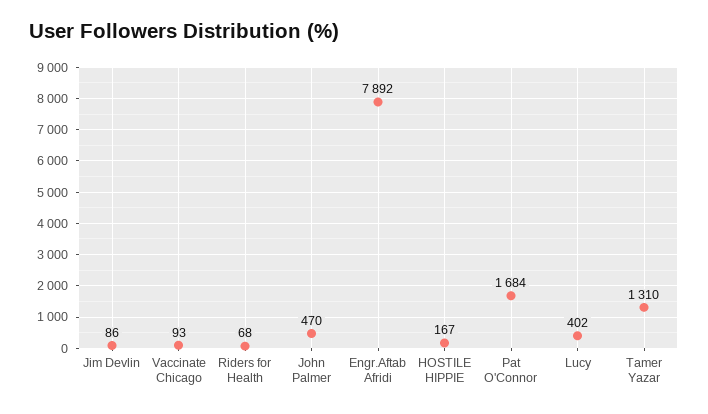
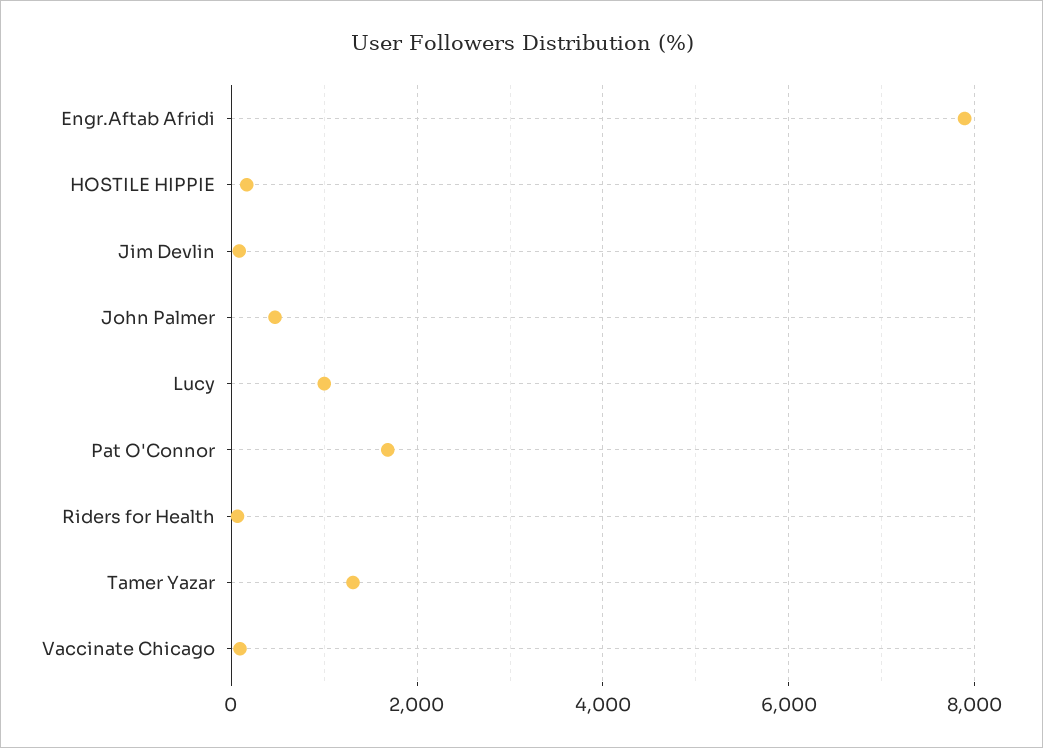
Lucy: 402 -> 1000

